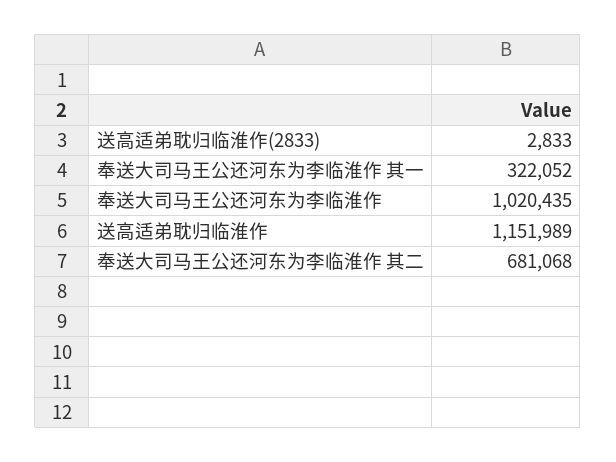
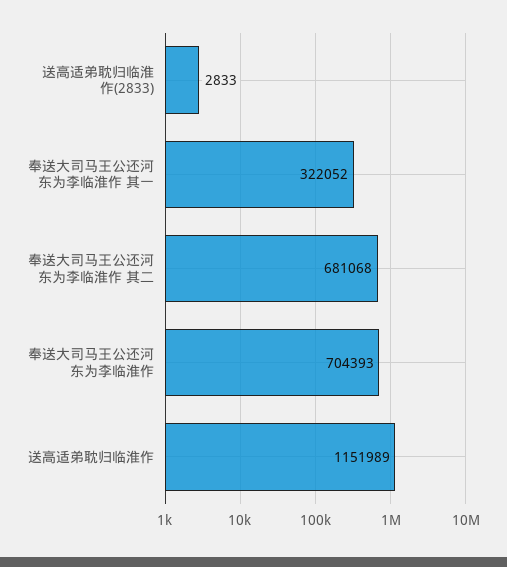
奉送大司马王公还河东为李临淮作: 1020435 -> 704393

